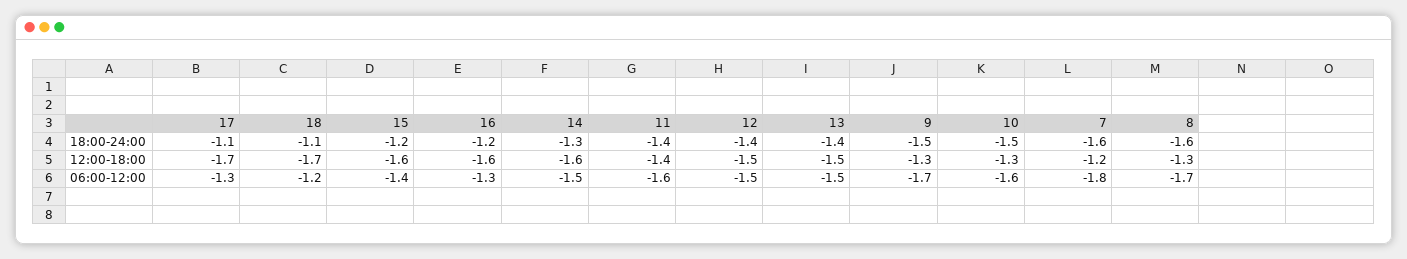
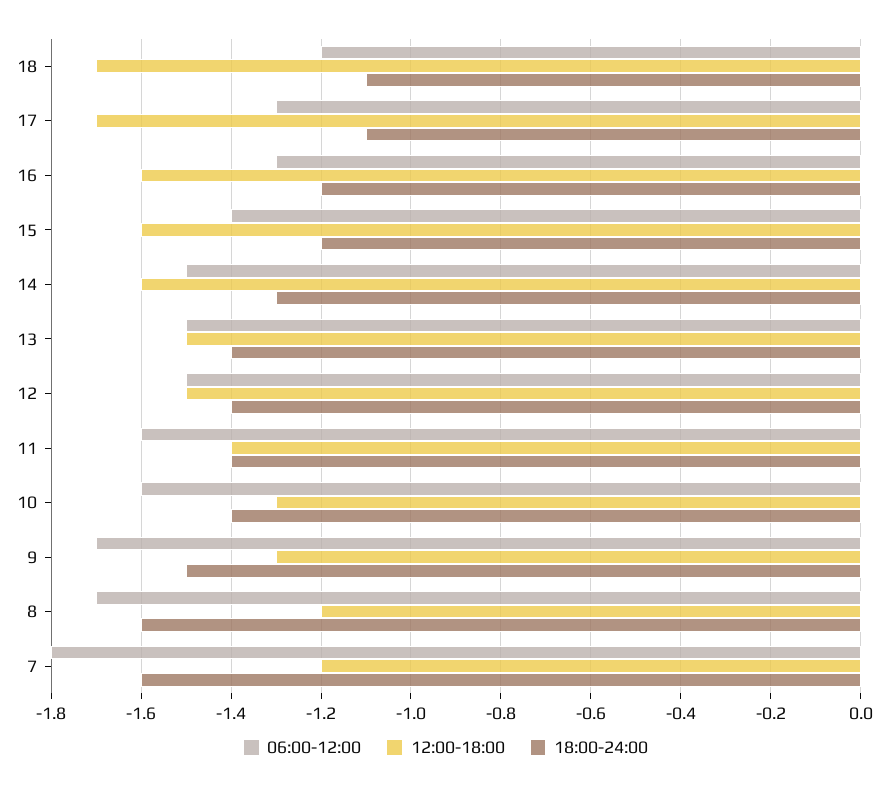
18:00-24:00, 10: -1.5 -> -1.4
12:00-18:00, 8: -1.3 -> -1.2

